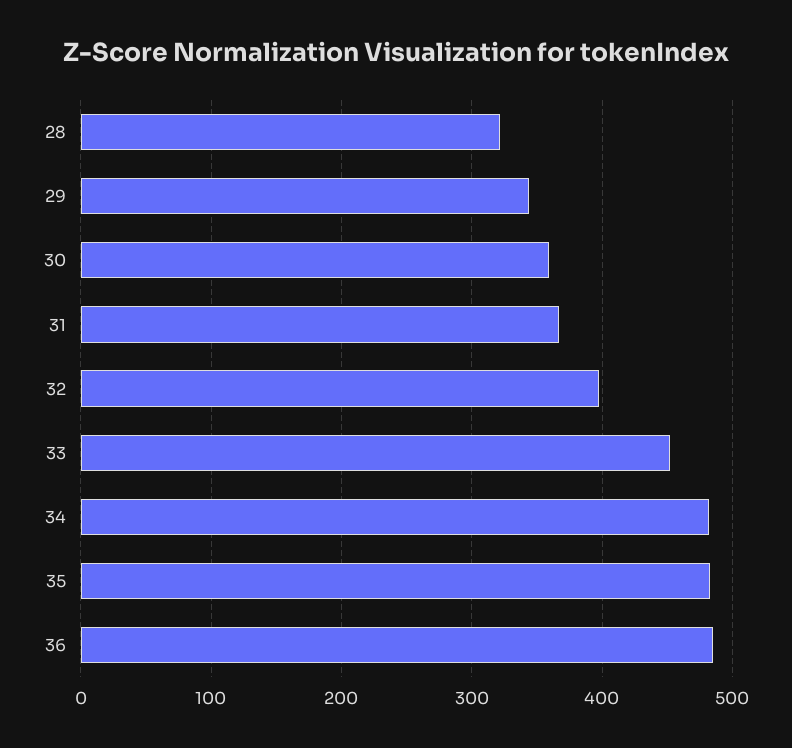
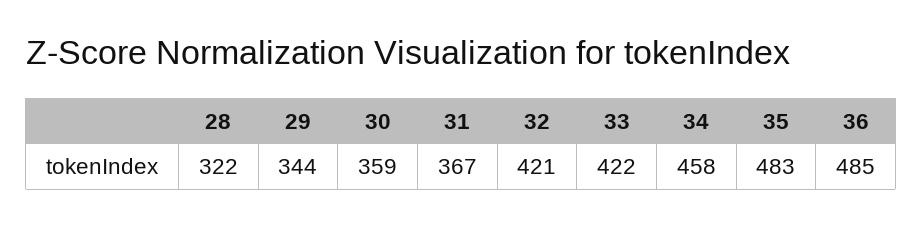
32: 400 -> 421
33: 450 -> 422
34: 480 -> 458

